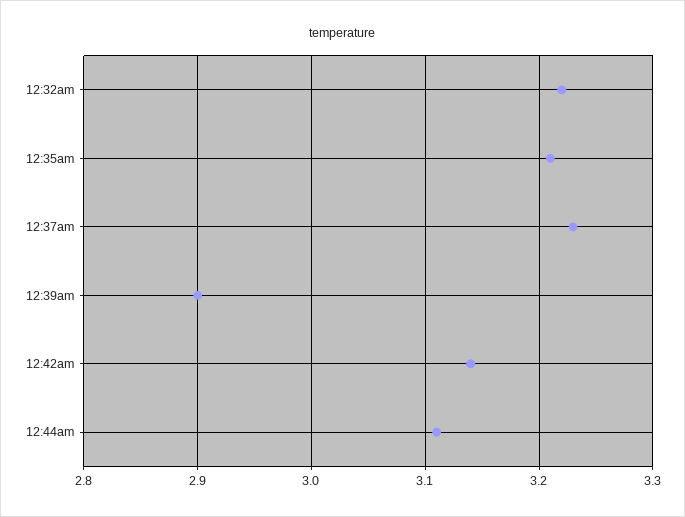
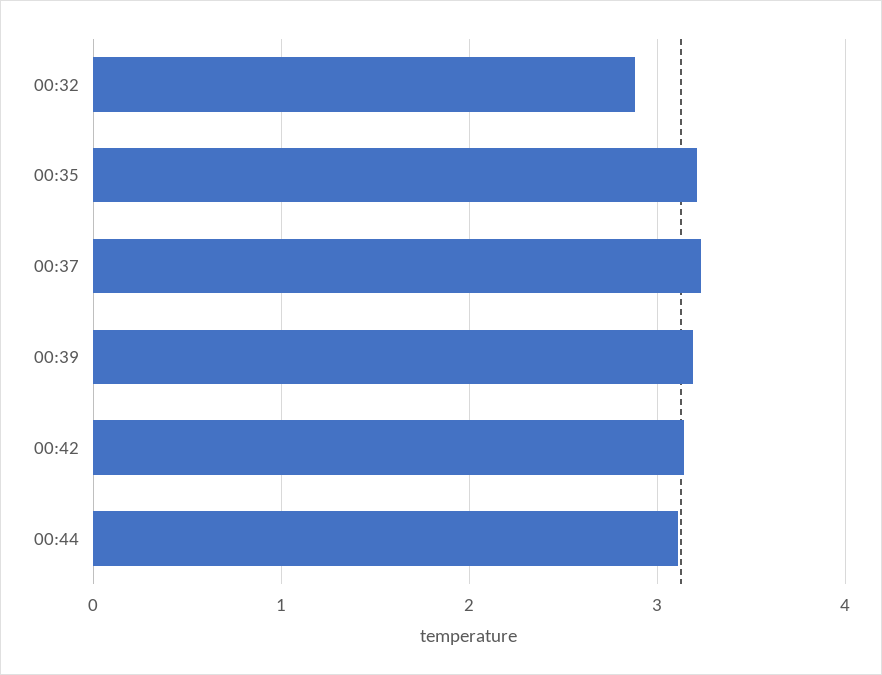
12:32am: 3.22 -> 2.9
12:39am: 2.9 -> 3.2

